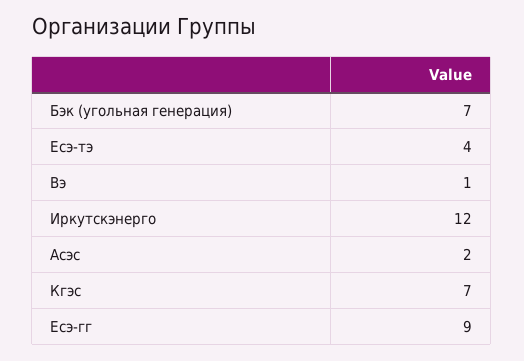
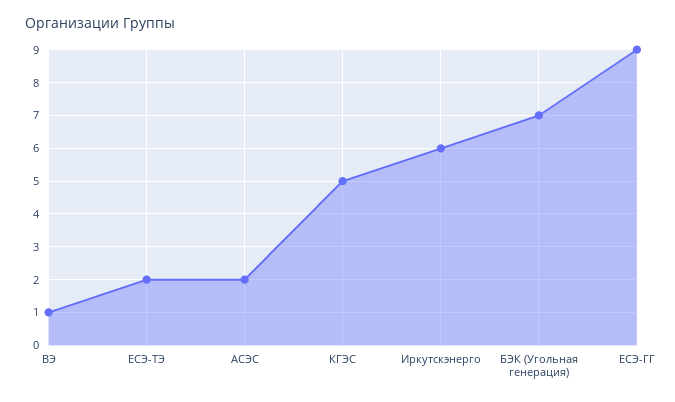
Есэ-тэ: 4 -> 2
Иркутскэнерго: 12 -> 6
Кгэс: 7 -> 5

